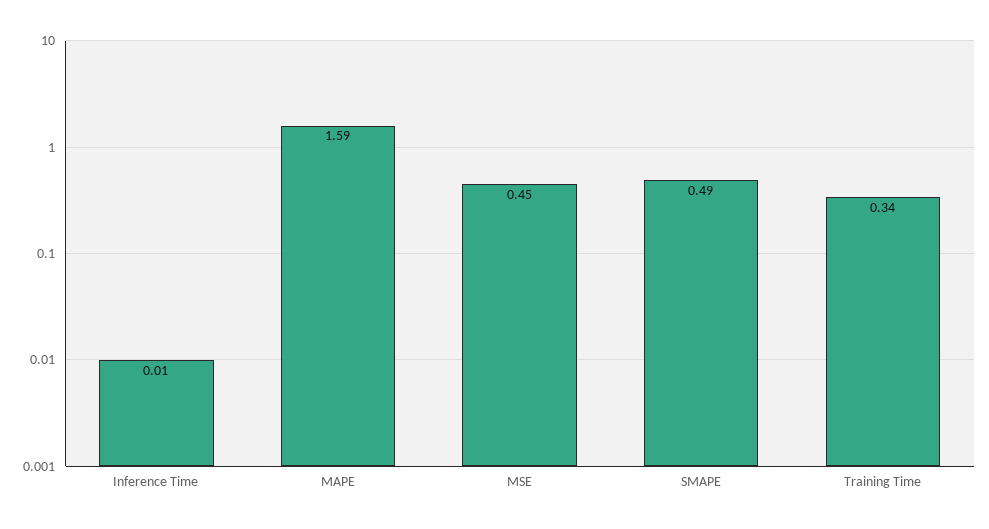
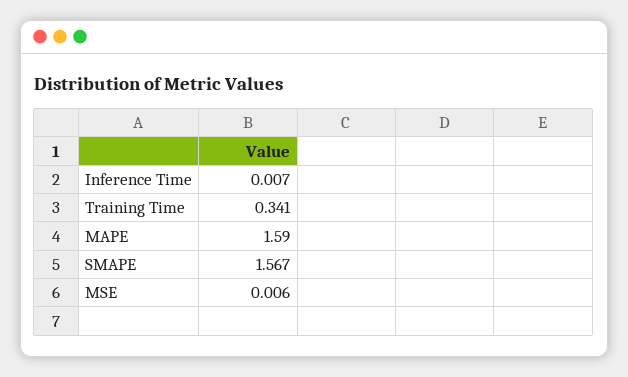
MSE: 0.45 -> 0.006
SMAPE: 0.49 -> 1.567

